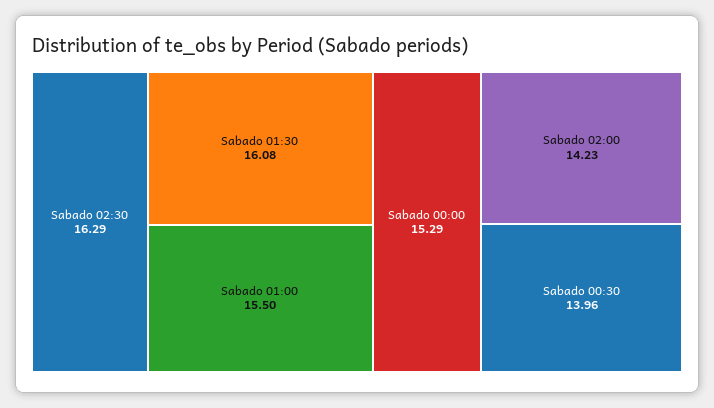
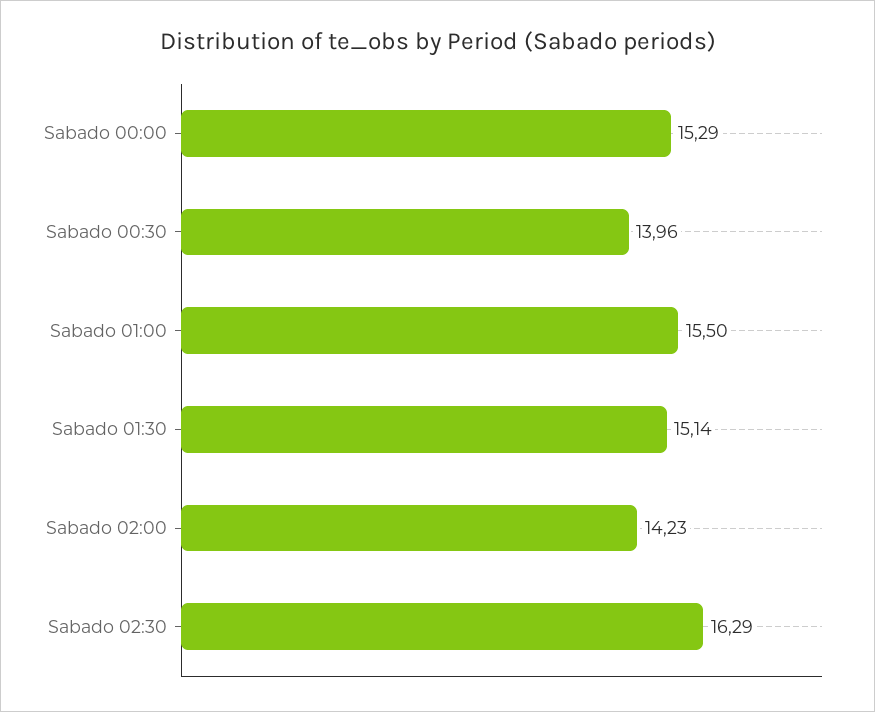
Sabado 01:30: 16.08 -> 15.14

